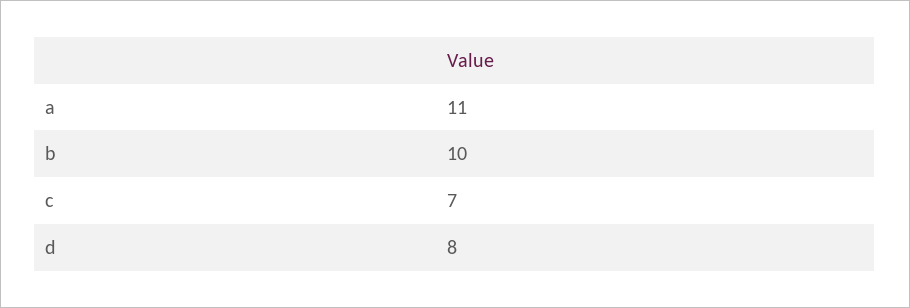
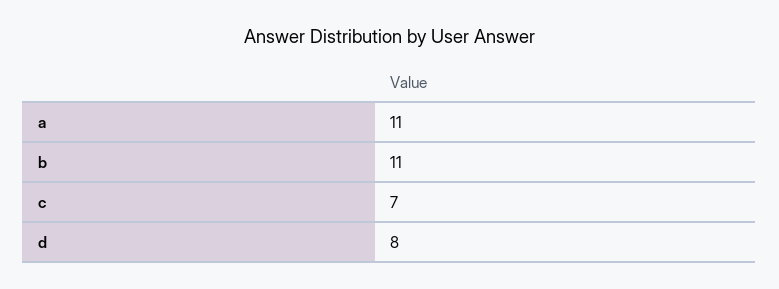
b: 10 -> 11

